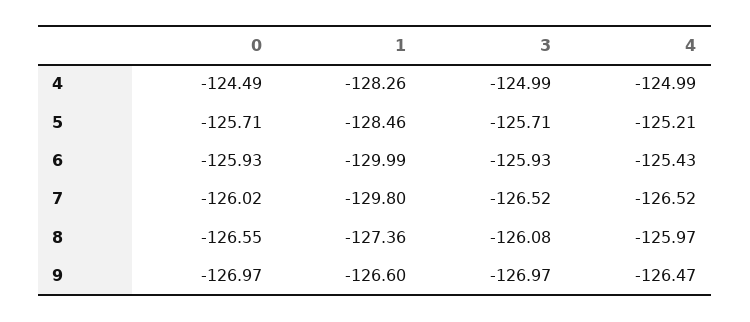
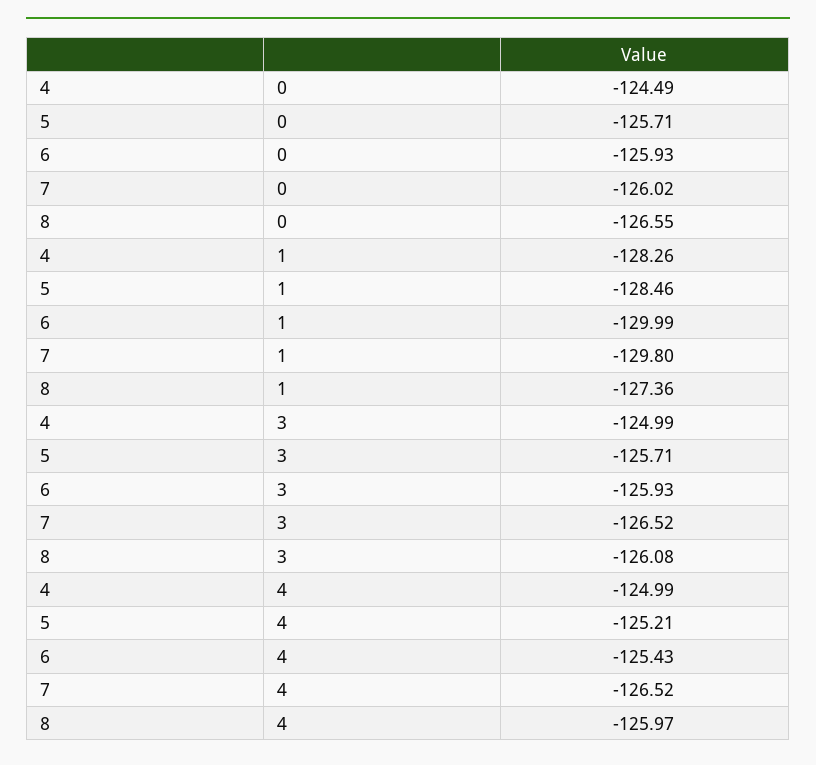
0, 9: -126.97 -> none
1, 9: -126.6 -> none
3, 9: -126.97 -> none
4, 9: -126.47 -> none

